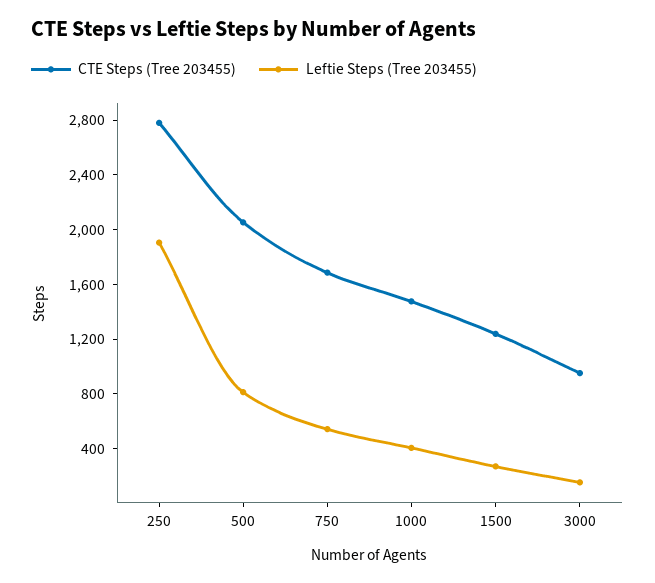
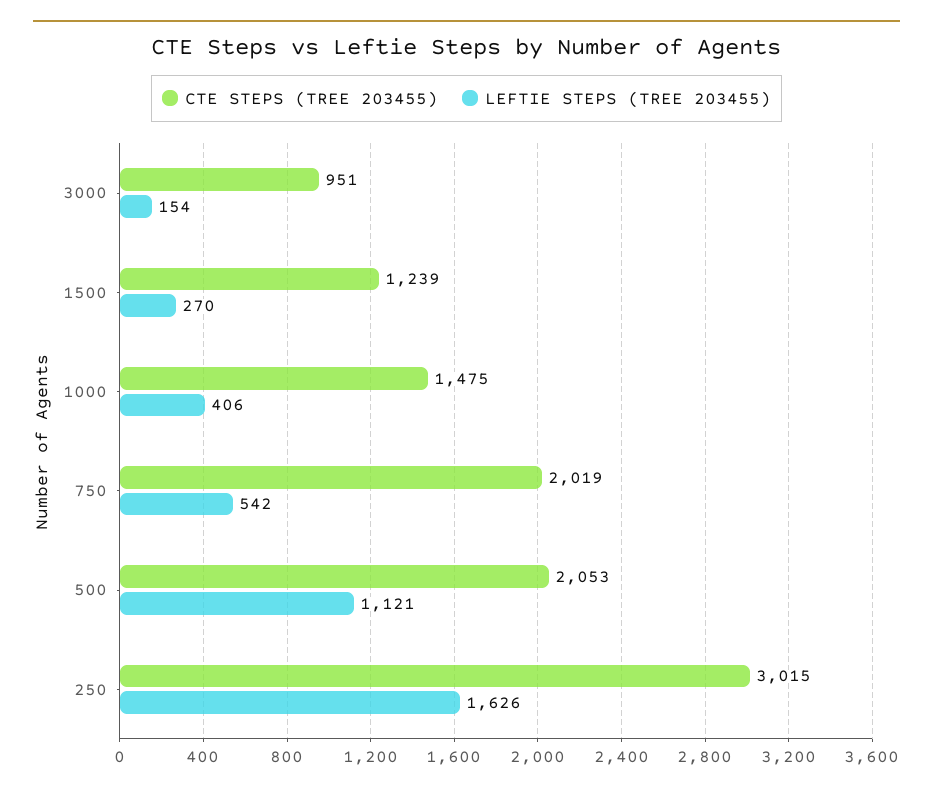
CTE Steps (Tree 203455), 250: 2800 -> 3015
Leftie Steps (Tree 203455), 250: 1900 -> 1626
Leftie Steps (Tree 203455), 500: 800 -> 1121
CTE Steps (Tree 203455), 750: 1700 -> 2019

